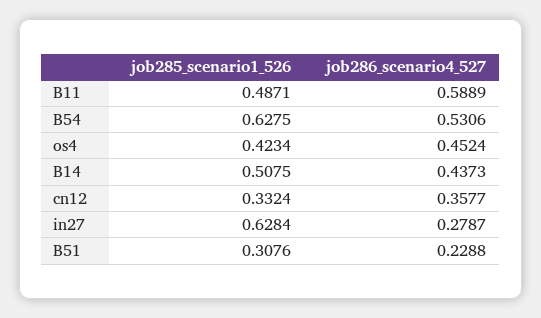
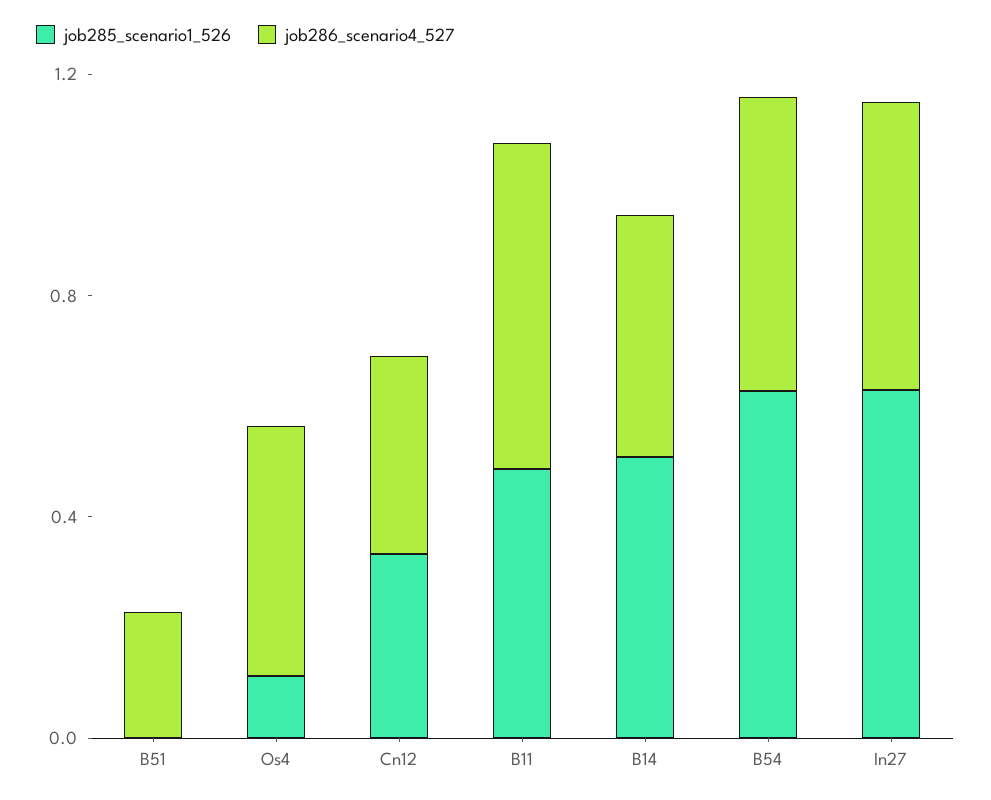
job285_scenario1_526, os4: 0.4234 -> 0.1
job286_scenario4_527, in27: 0.2787 -> 0.5
job285_scenario1_526, B51: 0.3076 -> 0

